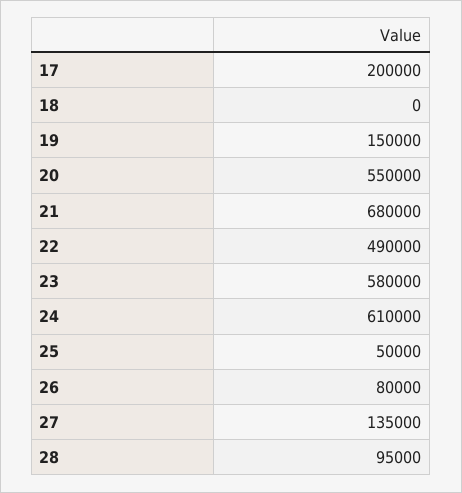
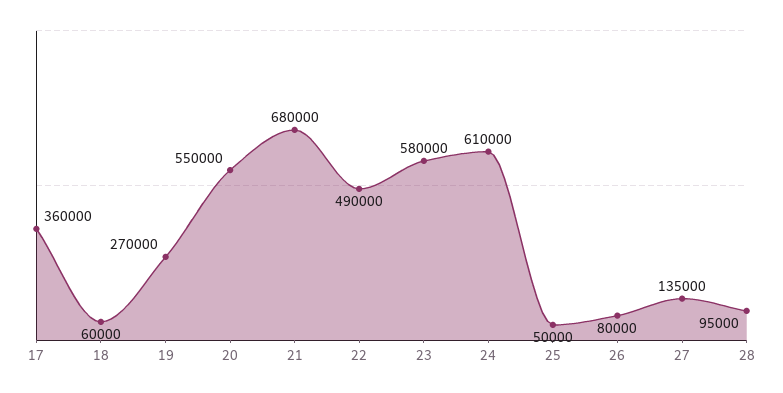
17: 200000 -> 360000
18: 0 -> 60000
19: 150000 -> 270000

